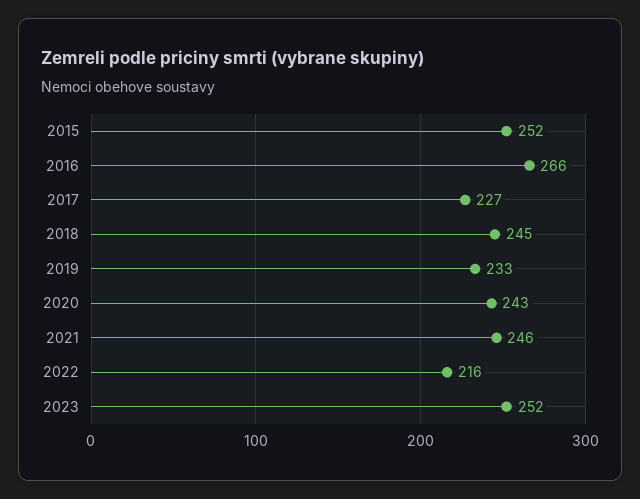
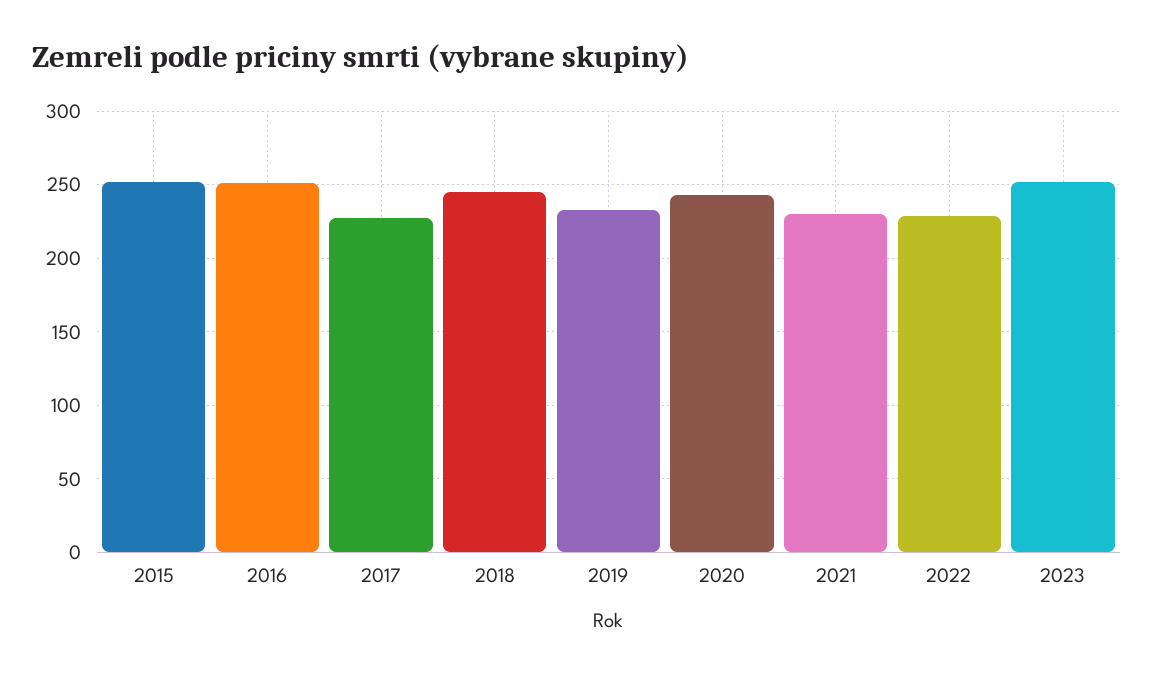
2016: 266 -> 250
2021: 246 -> 230
2022: 216 -> 230

